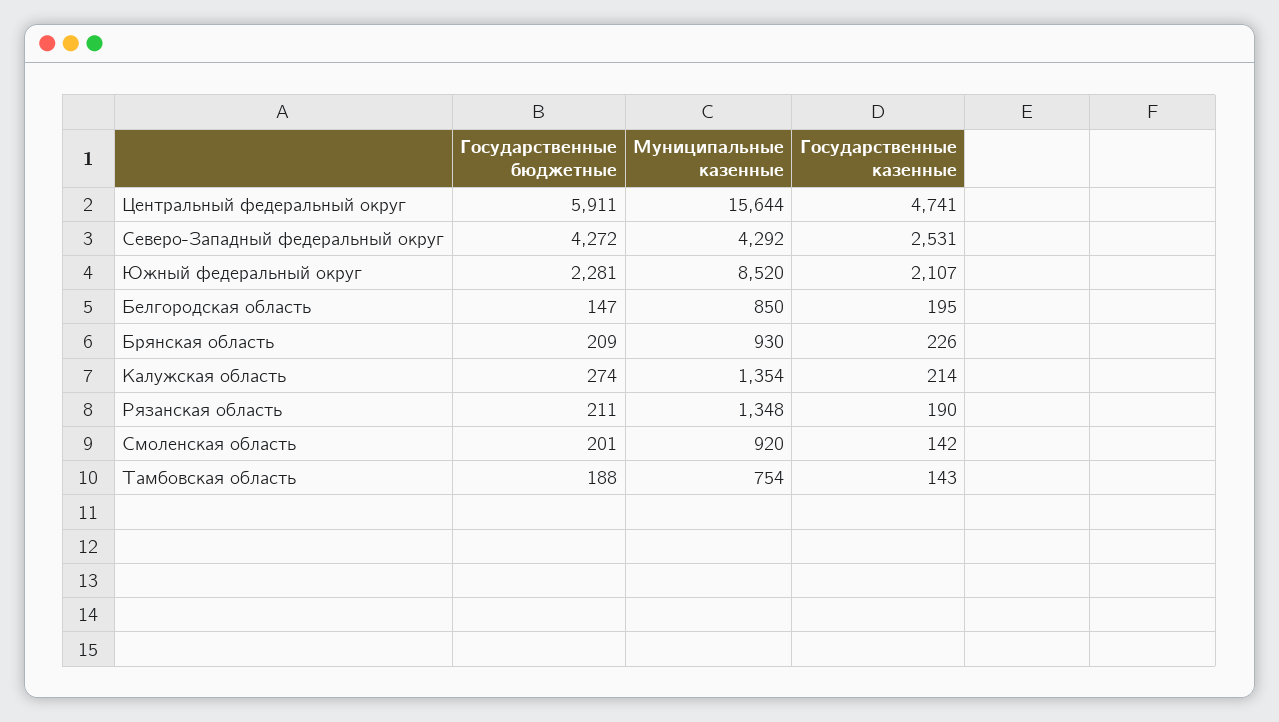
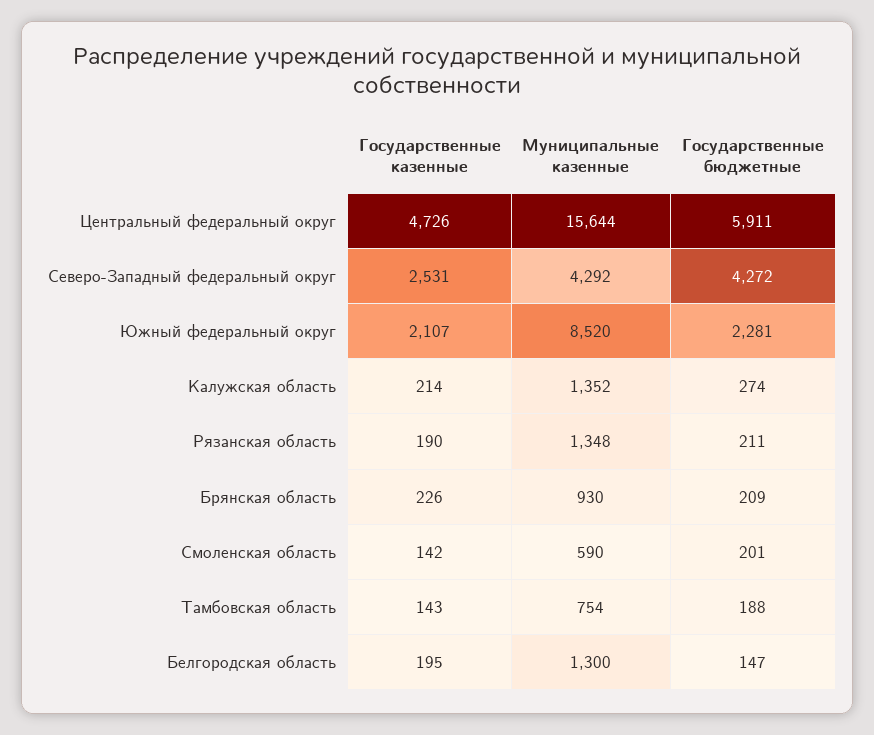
Государственные казенные, Центральный федеральный округ: 4741 -> 4726
Муниципальные казенные, Белгородская область: 850 -> 1300
Муниципальные казенные, Калужская область: 1354 -> 1352
Муниципальные казенные, Смоленская область: 920 -> 590

